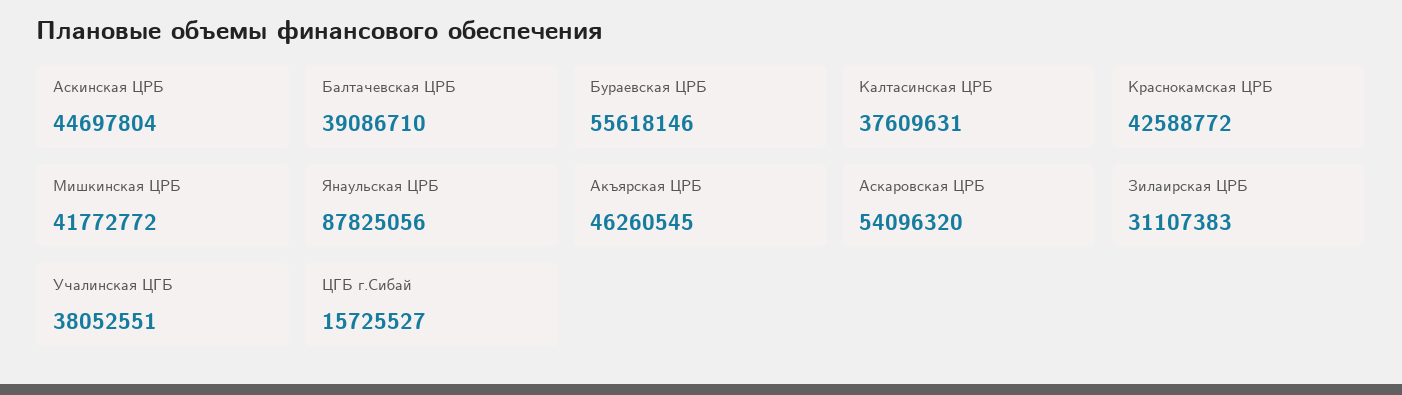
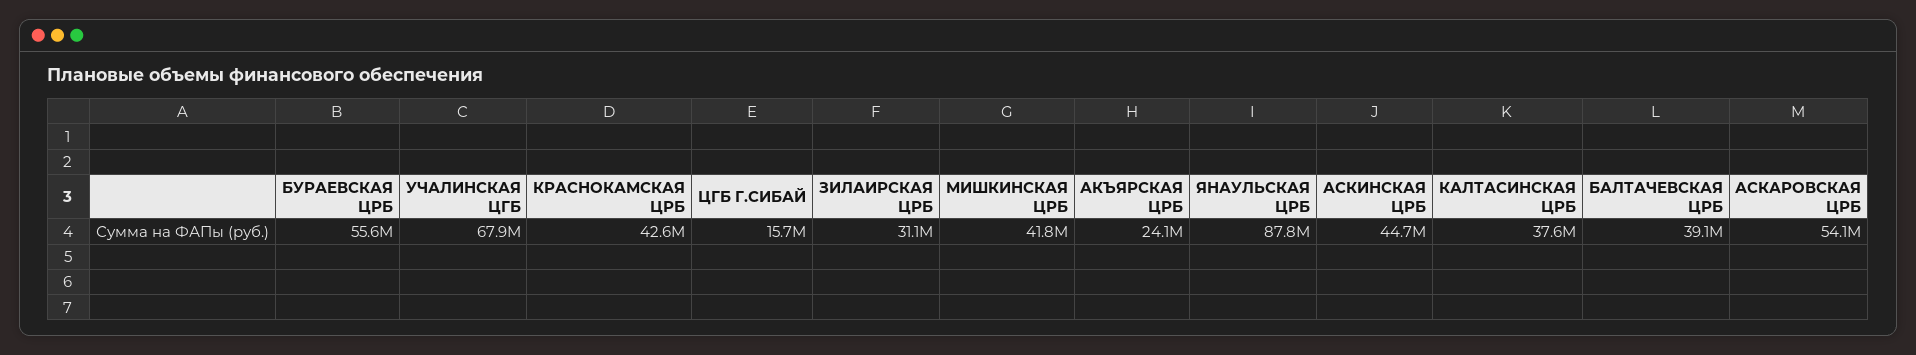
Акъярская ЦРБ: 46260545 -> 24100000
Учалинская ЦГБ: 38052551 -> 67900000

